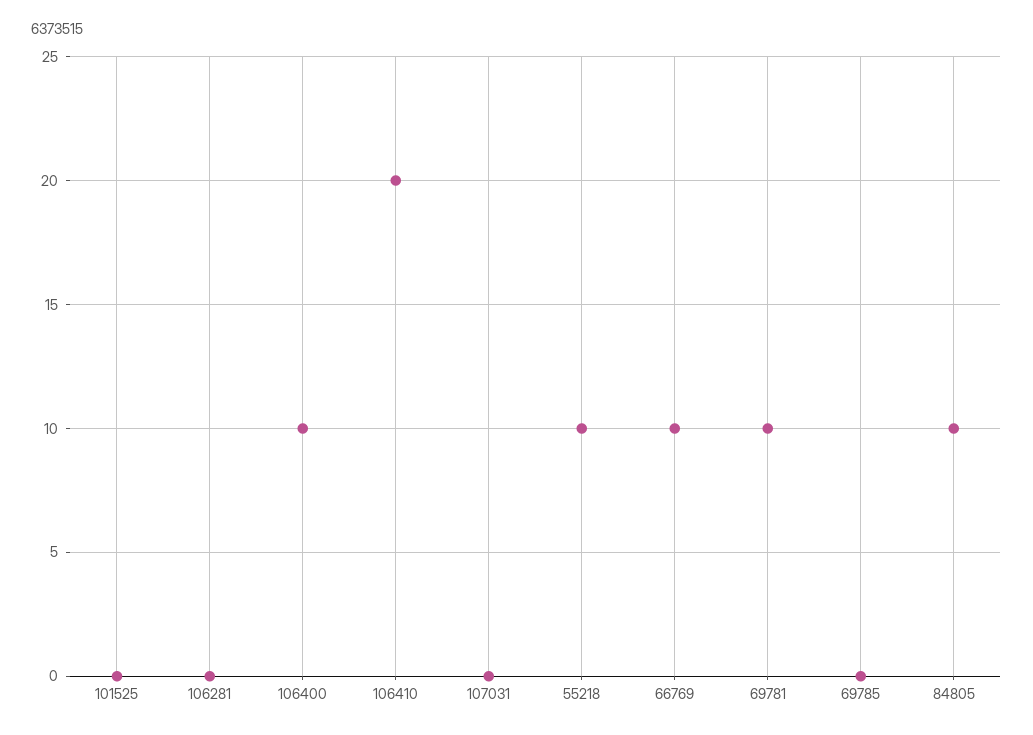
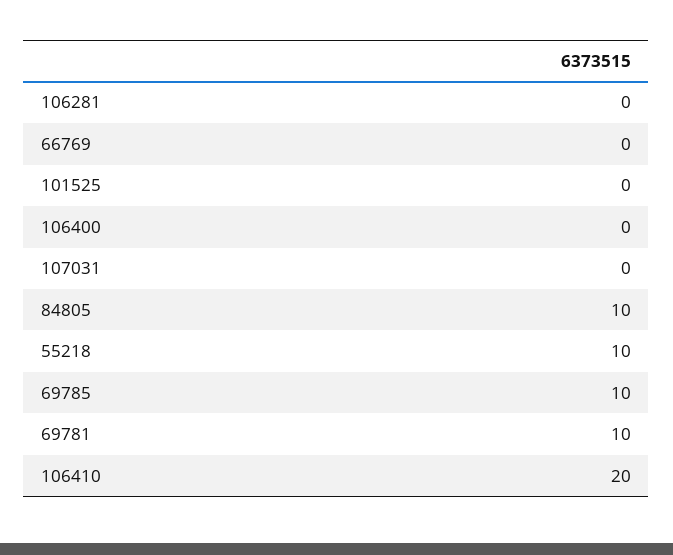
106400: 10 -> 0
66769: 10 -> 0
69785: 0 -> 10

